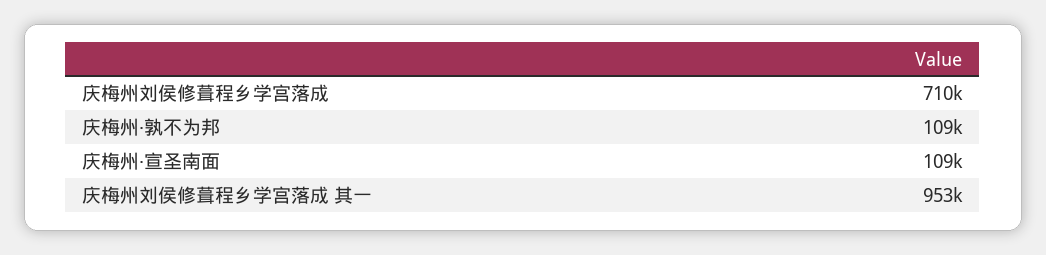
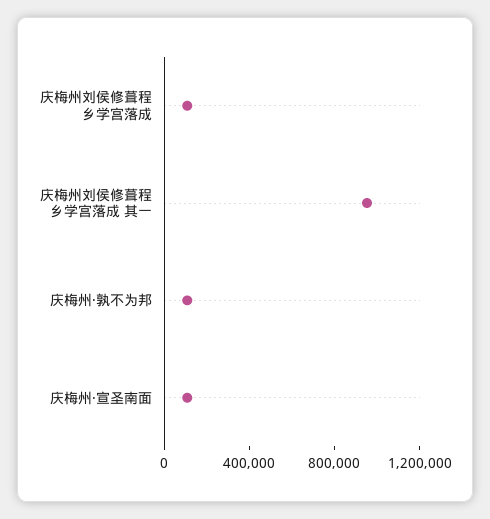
庆梅州刘侯修葺程乡学宫落成: 710000 -> 100000

